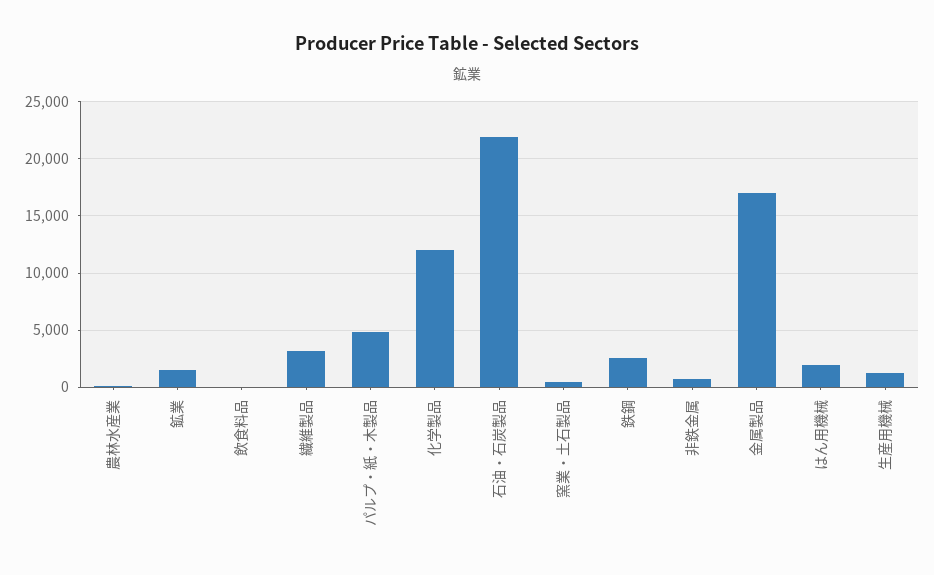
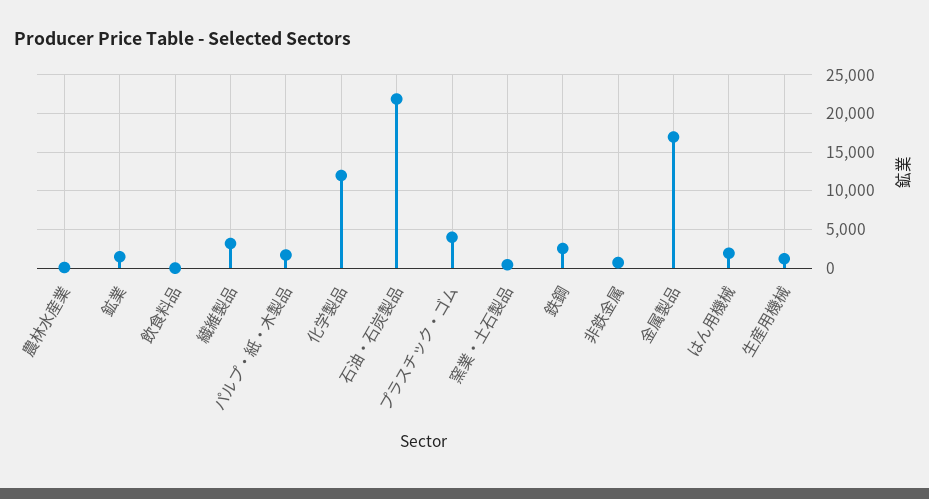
パルプ・紙・木製品: 5000 -> 2000
プラスチック・ゴム: none -> 4000

